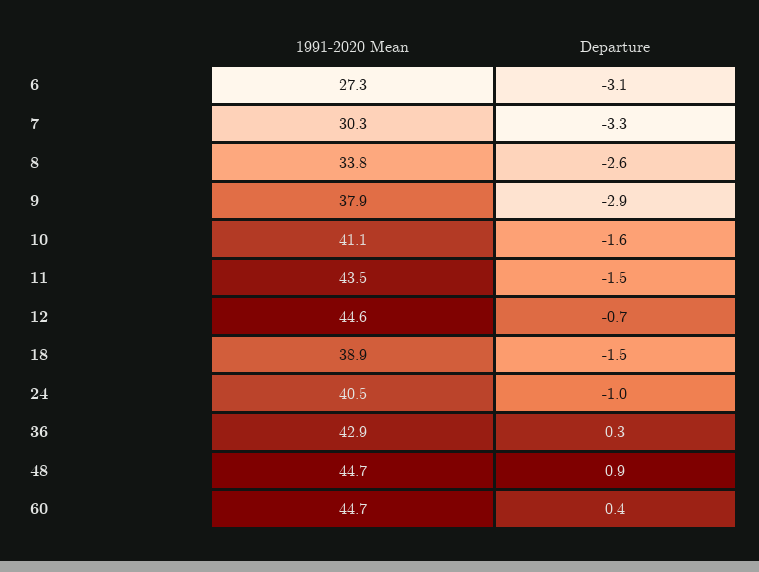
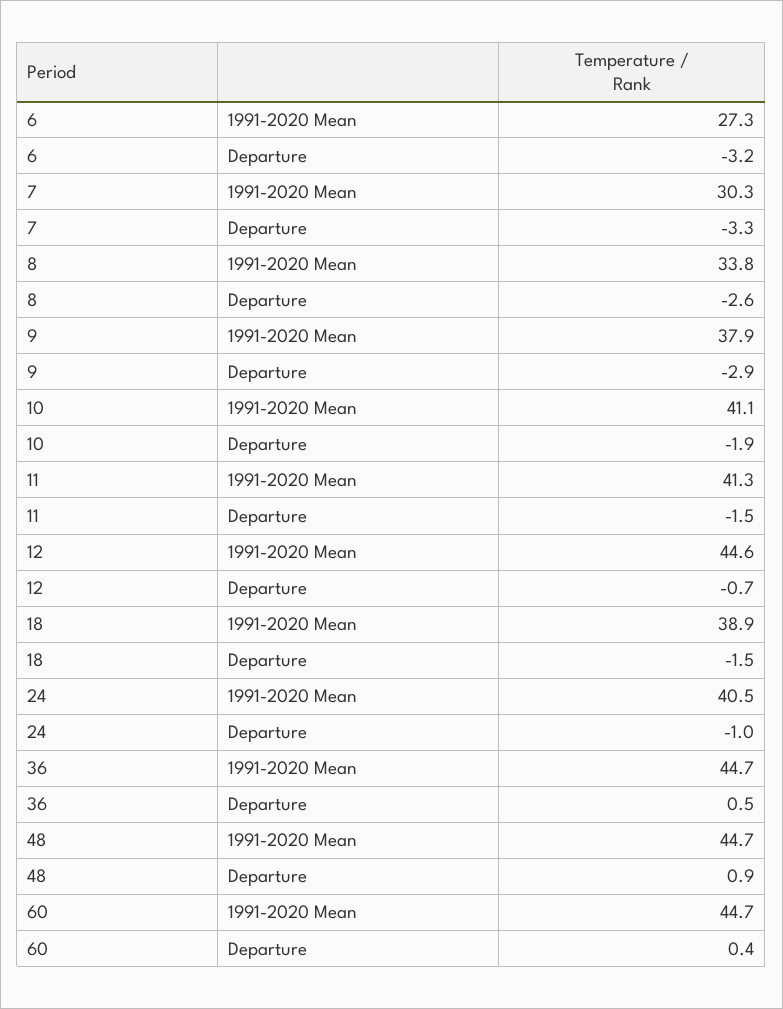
Departure, 6: -3.1 -> -3.2
Departure, 10: -1.6 -> -1.9
1991-2020 Mean, 11: 43.5 -> 41.3
1991-2020 Mean, 36: 42.9 -> 44.7
Departure, 36: 0.3 -> 0.5

